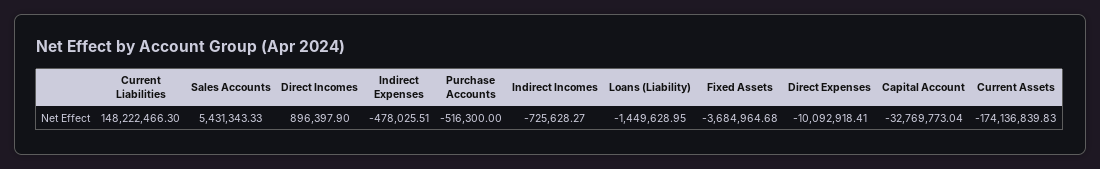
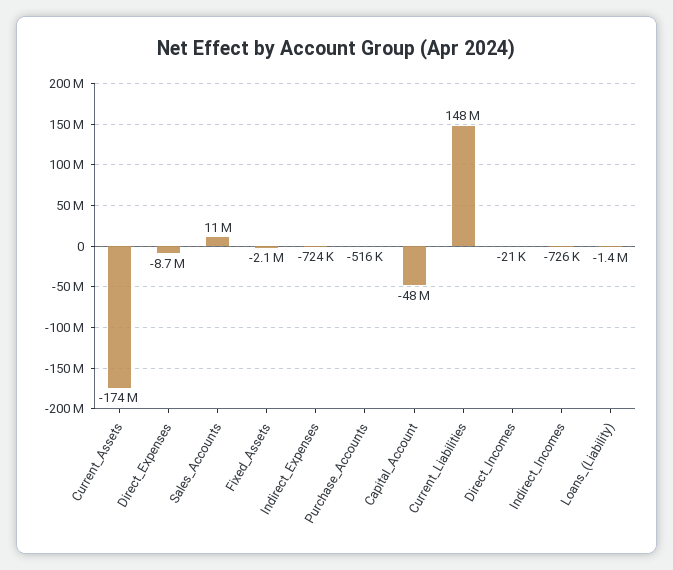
Sales Accounts: 5431343.33 -> 11000000
Direct Incomes: 896397.9 -> -21000
Indirect Expenses: -478025.51 -> -724000
Fixed Assets: -3684964.68 -> -2100000
Direct Expenses: -10092918.41 -> -8700000
Capital Account: -32769773.04 -> -48000000

